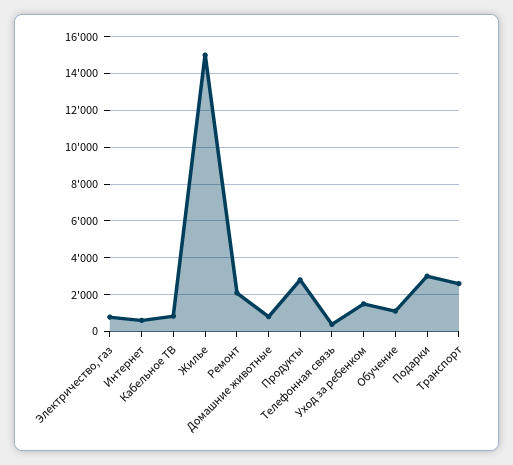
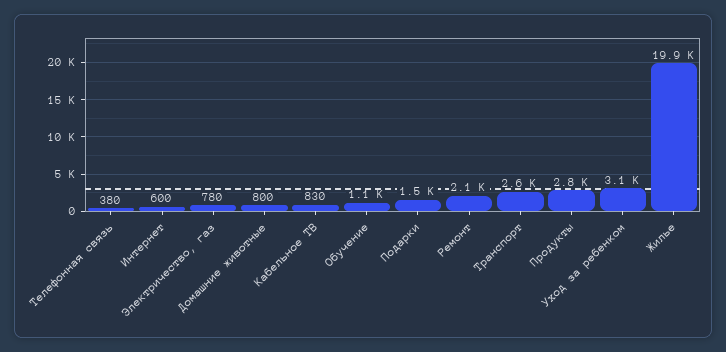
Жилье: 15000 -> 19900
Уход за ребенком: 1500 -> 3100
Подарки: 3000 -> 1500

